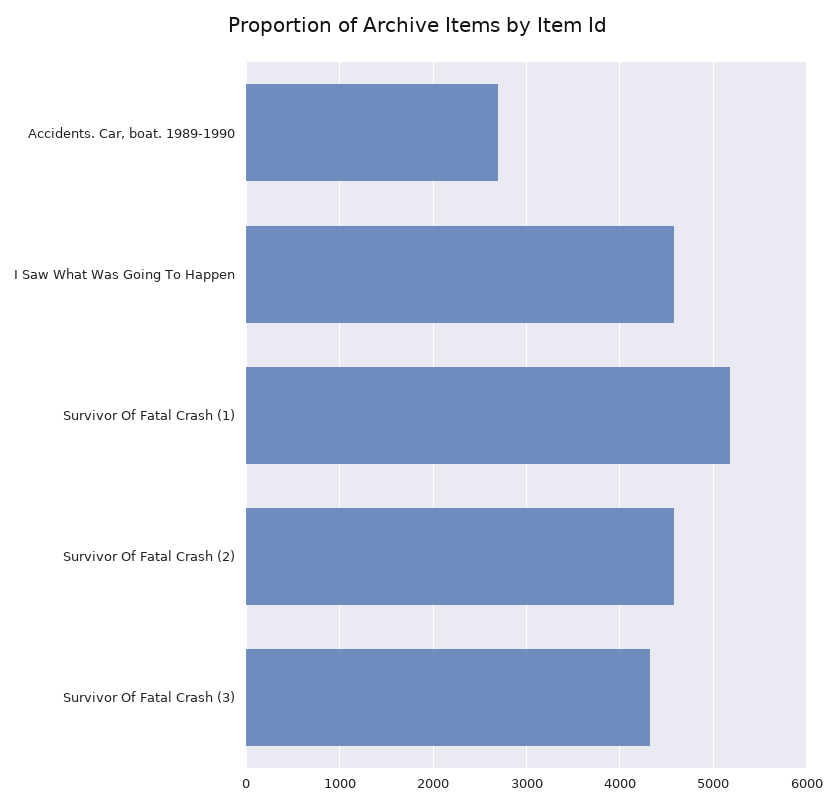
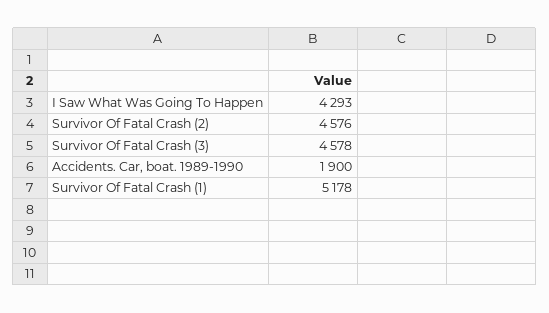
Accidents. Car, boat. 1989-1990: 2700 -> 1900
I Saw What Was Going To Happen: 4600 -> 4293
Survivor Of Fatal Crash (3): 4300 -> 4578

